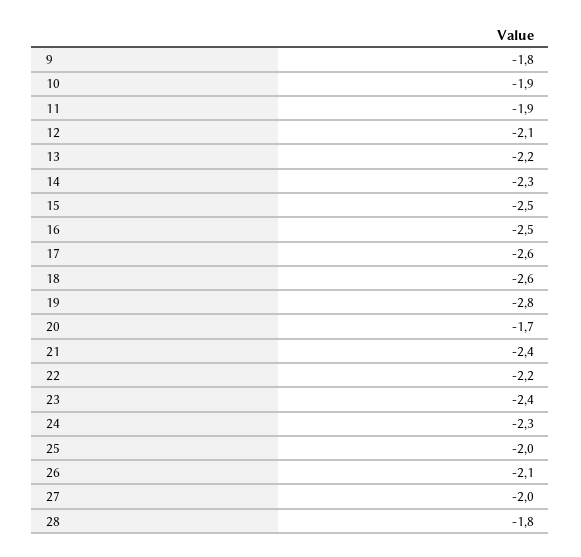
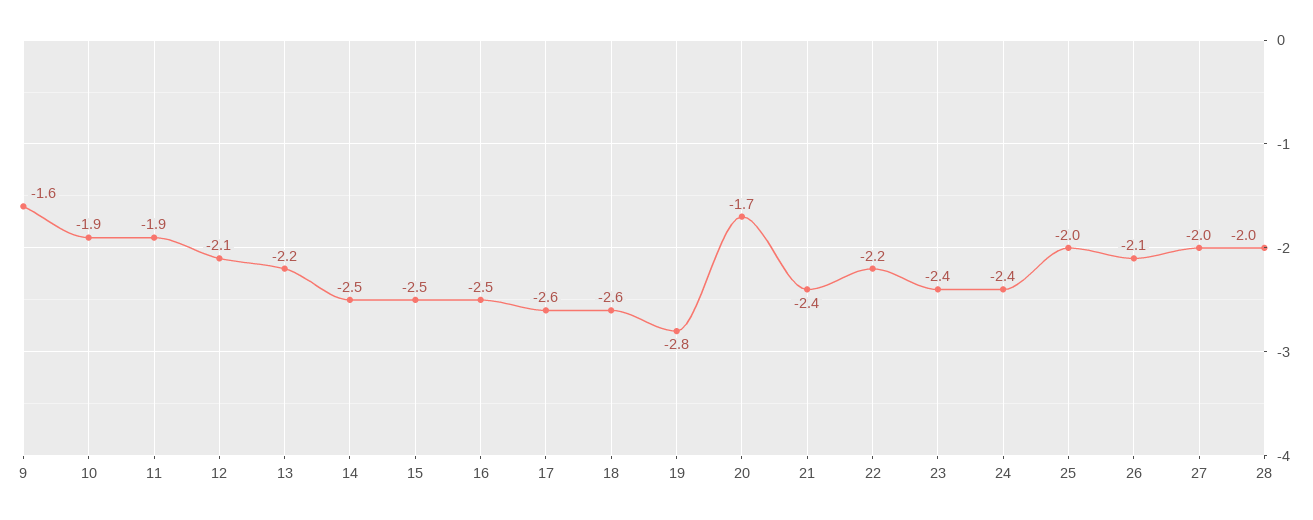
9: -1.8 -> -1.6
14: -2.3 -> -2.5
24: -2.3 -> -2.4
28: -1.8 -> -2

